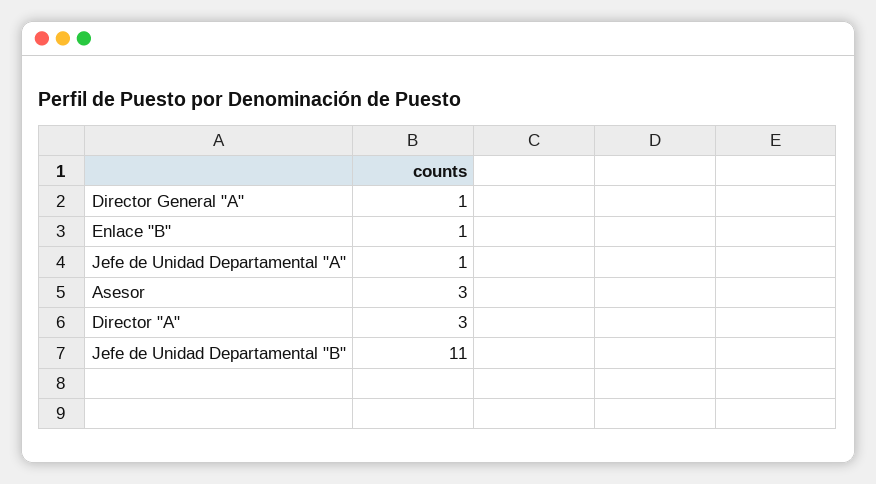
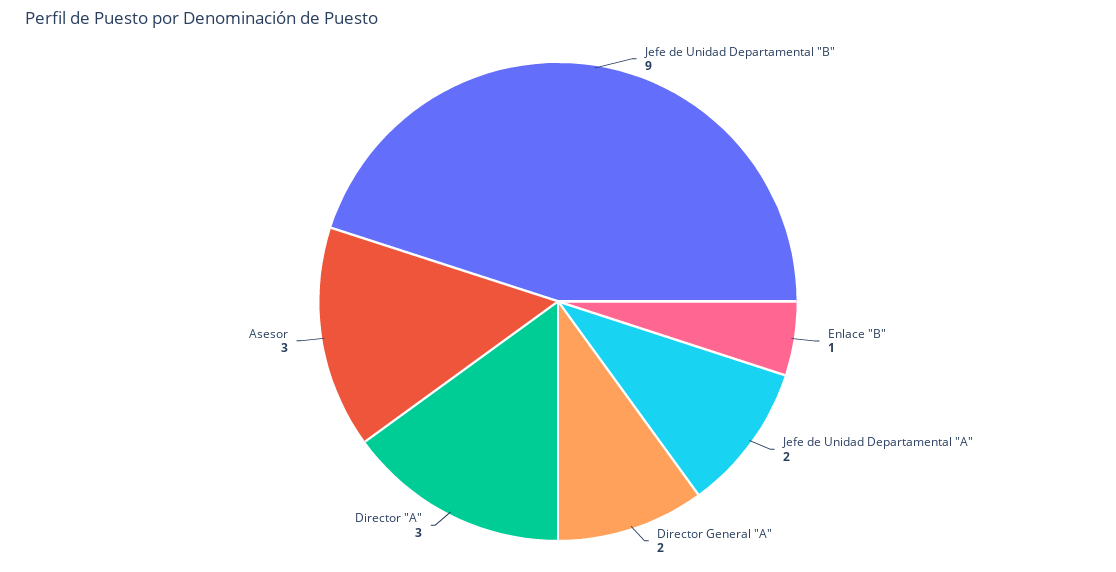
Director General "A": 1 -> 2
Jefe de Unidad Departamental "A": 1 -> 2
Jefe de Unidad Departamental "B": 11 -> 9

